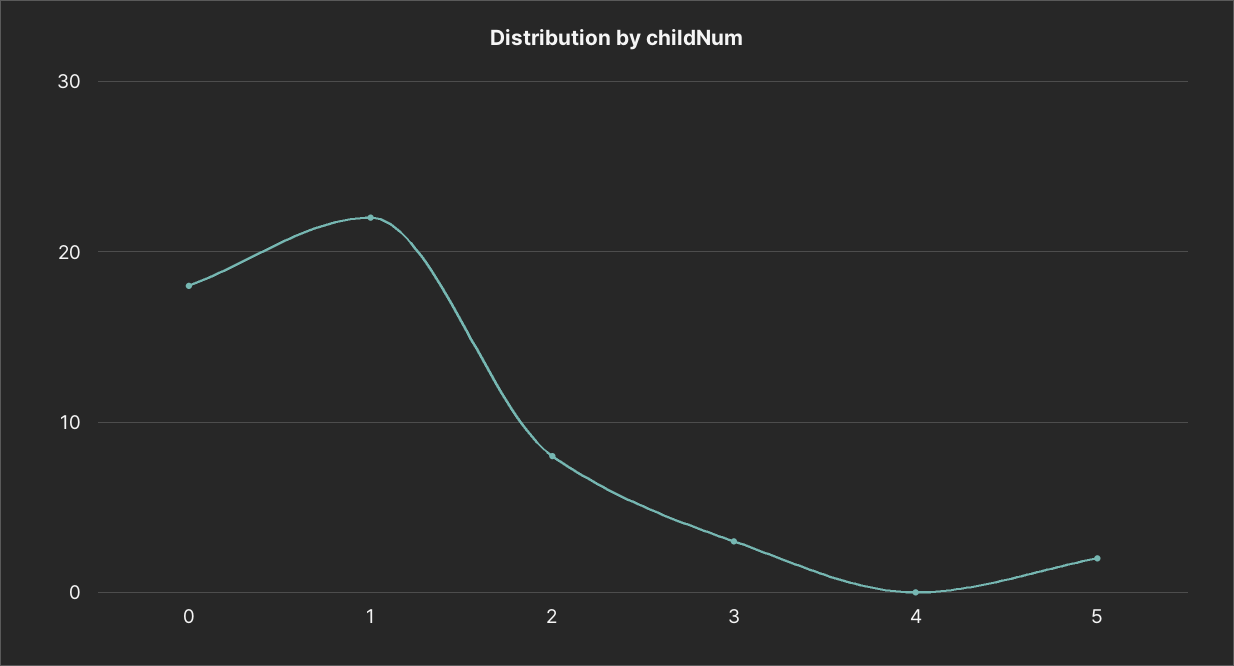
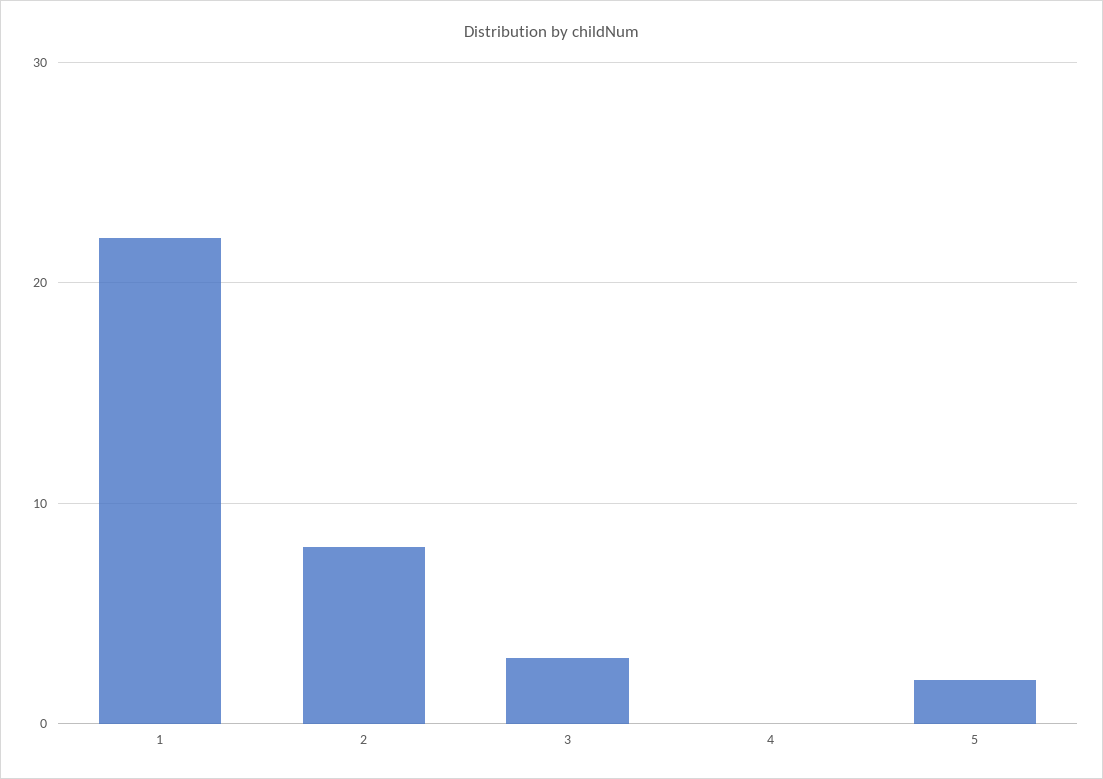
0: 18 -> none

